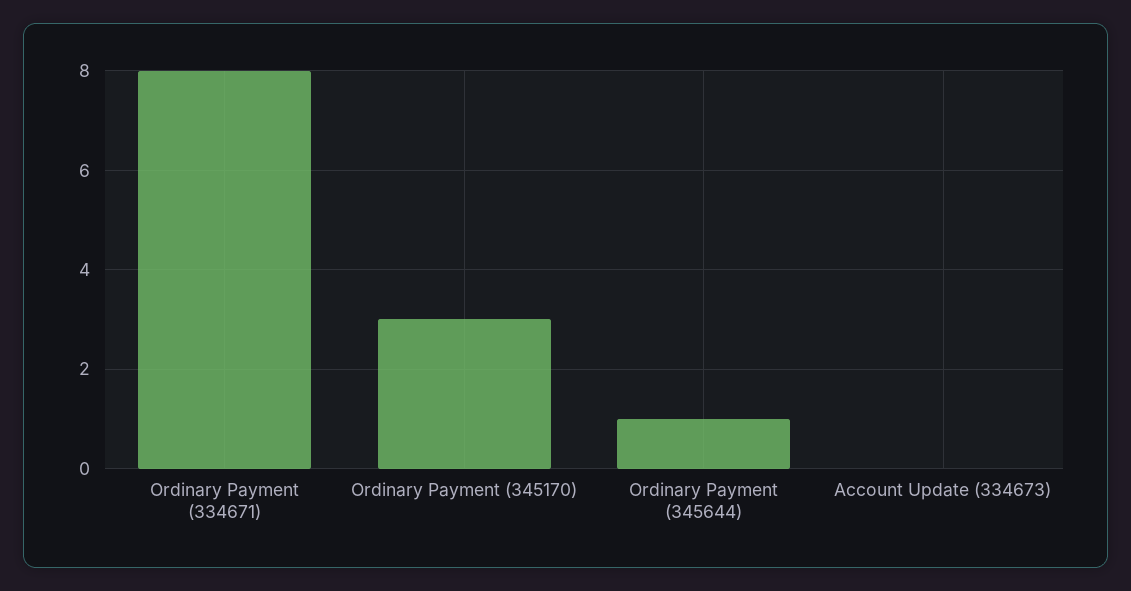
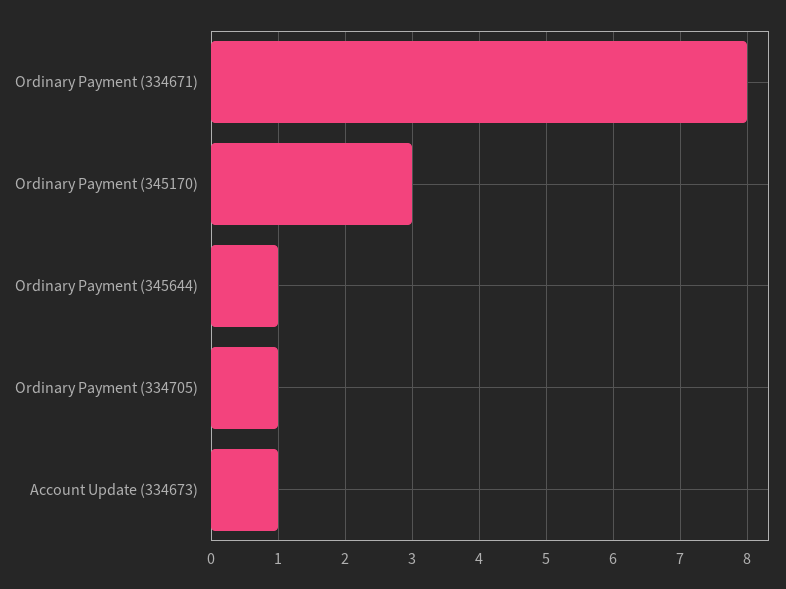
Account Update (334673): 0 -> 1
Ordinary Payment (334705): none -> 1

